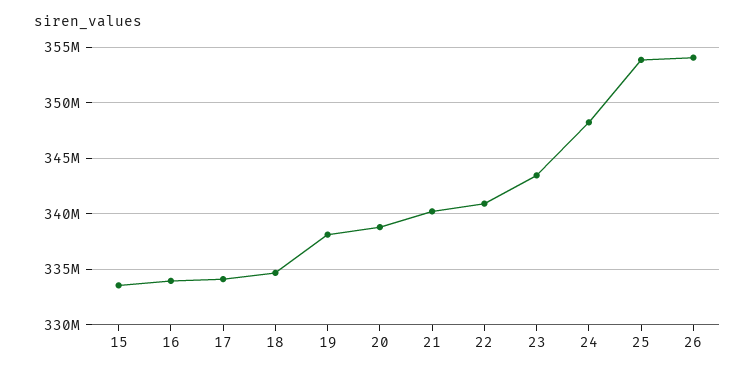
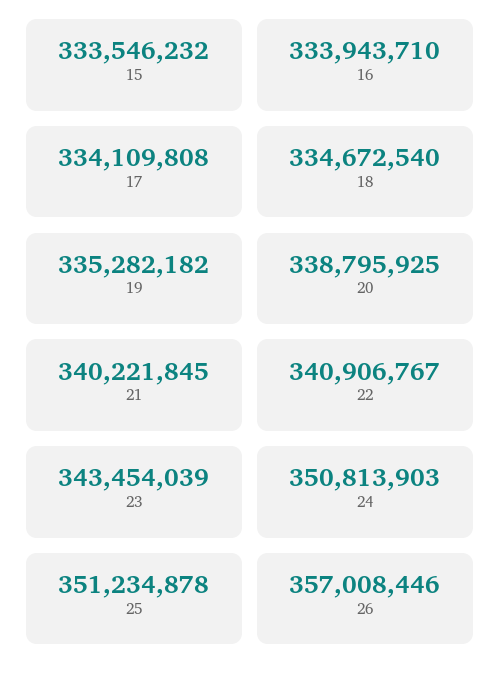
19: 338000000 -> 335282182
24: 348000000 -> 350813903
25: 354000000 -> 351234878
26: 354000000 -> 357008446

